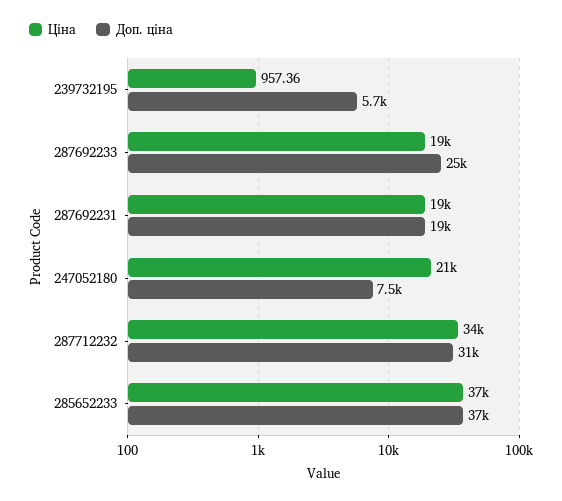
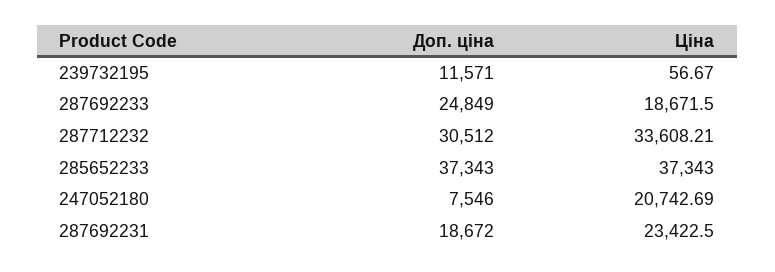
Ціна, 239732195: 957.36 -> 56.67
Доп. ціна, 239732195: 5700 -> 11571
Ціна, 287692231: 19000 -> 23422.5

